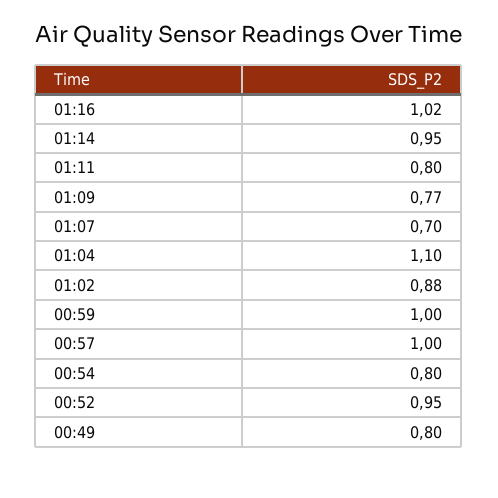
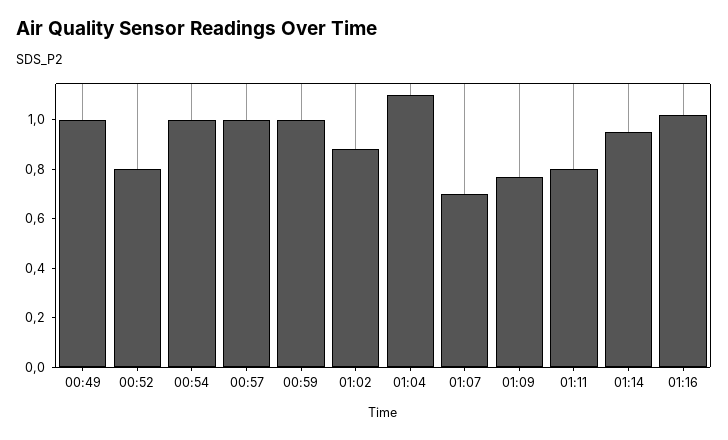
00:54: 0.8 -> 1
00:52: 0.95 -> 0.8
00:49: 0.8 -> 1

